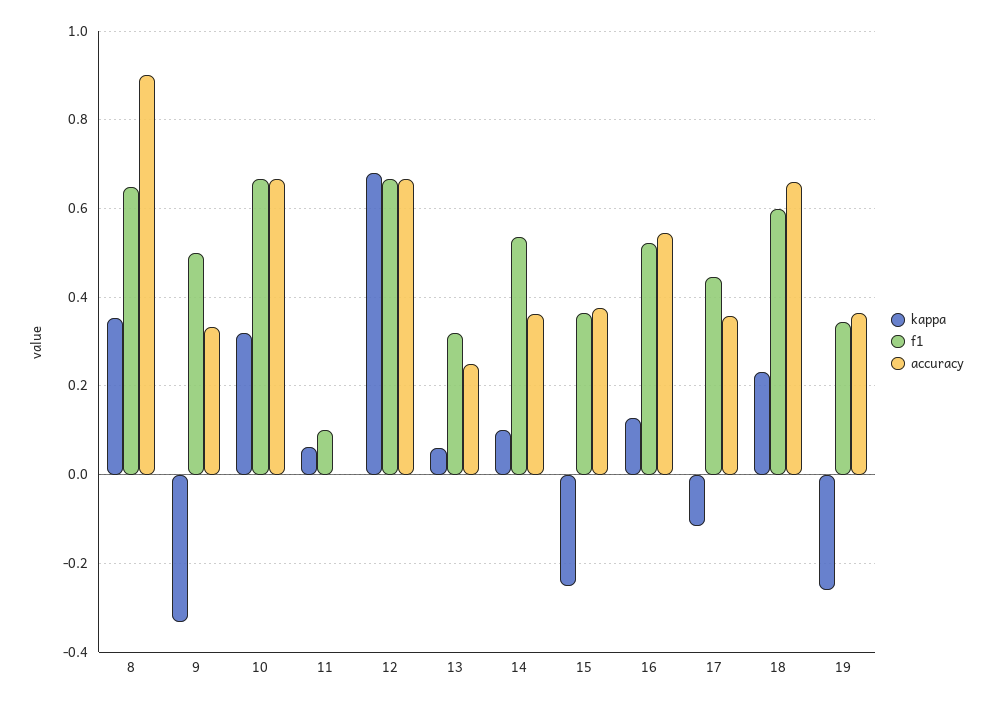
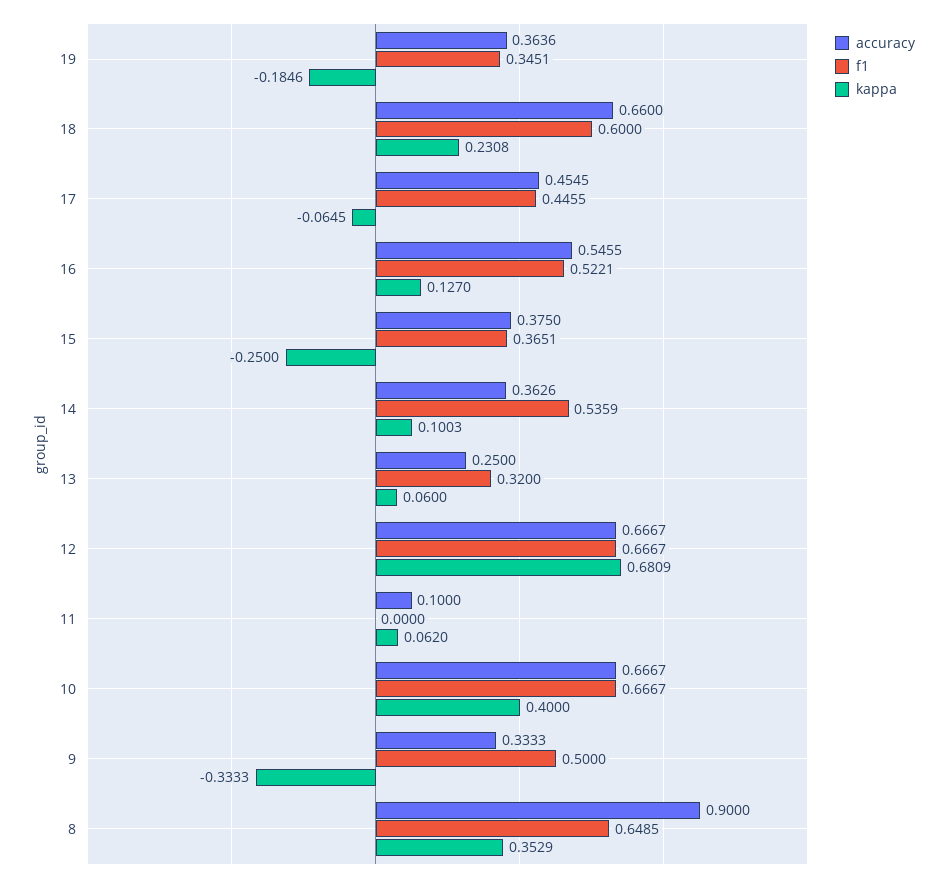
kappa, 10: 0.32 -> 0.4
f1, 11: 0.1 -> 0
accuracy, 11: 0 -> 0.1
kappa, 17: -0.12 -> -0.0645
accuracy, 17: 0.36 -> 0.4545
kappa, 19: -0.26 -> -0.1846

